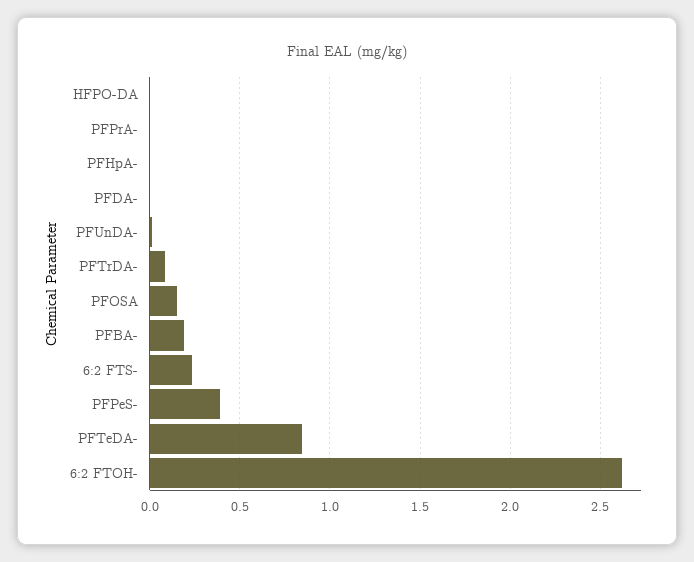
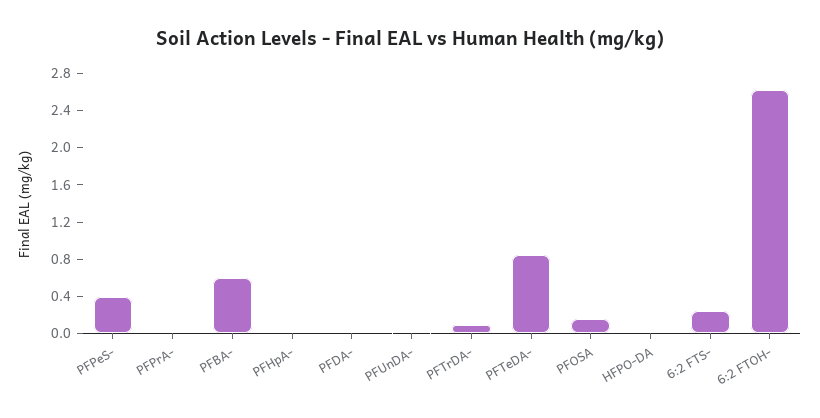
PFBA-: 0.2 -> 0.6

